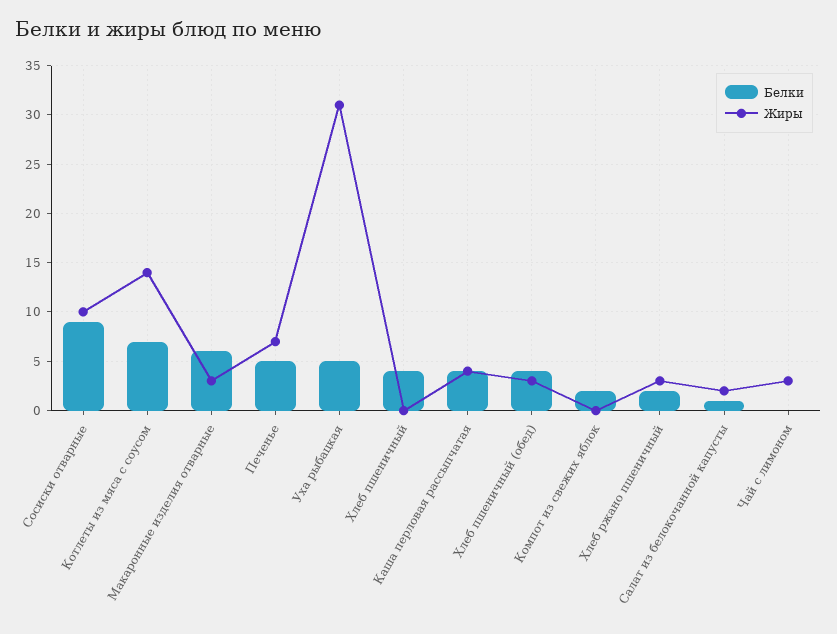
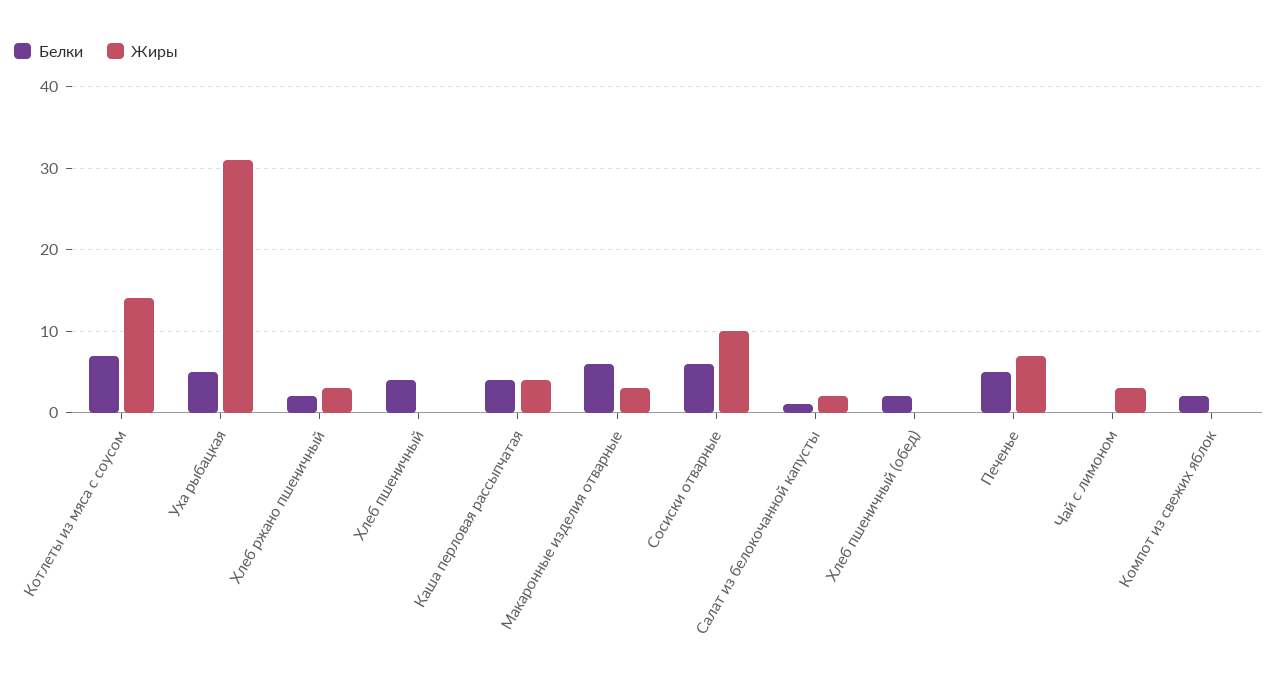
Белки, Сосиски отварные: 9 -> 6
Белки, Хлеб пшеничный (обед): 4 -> 2
Жиры, Хлеб пшеничный (обед): 3 -> 0

